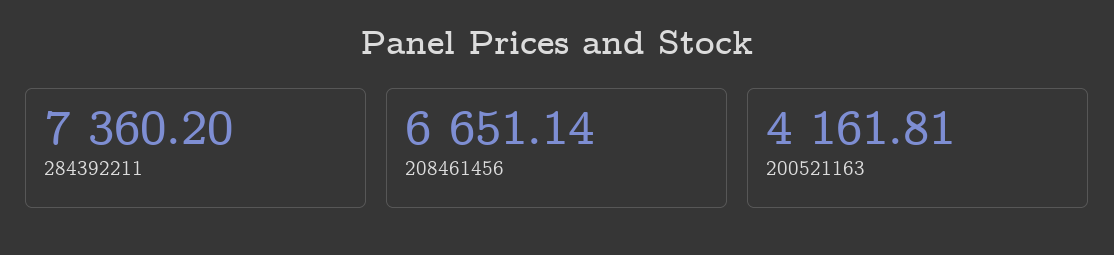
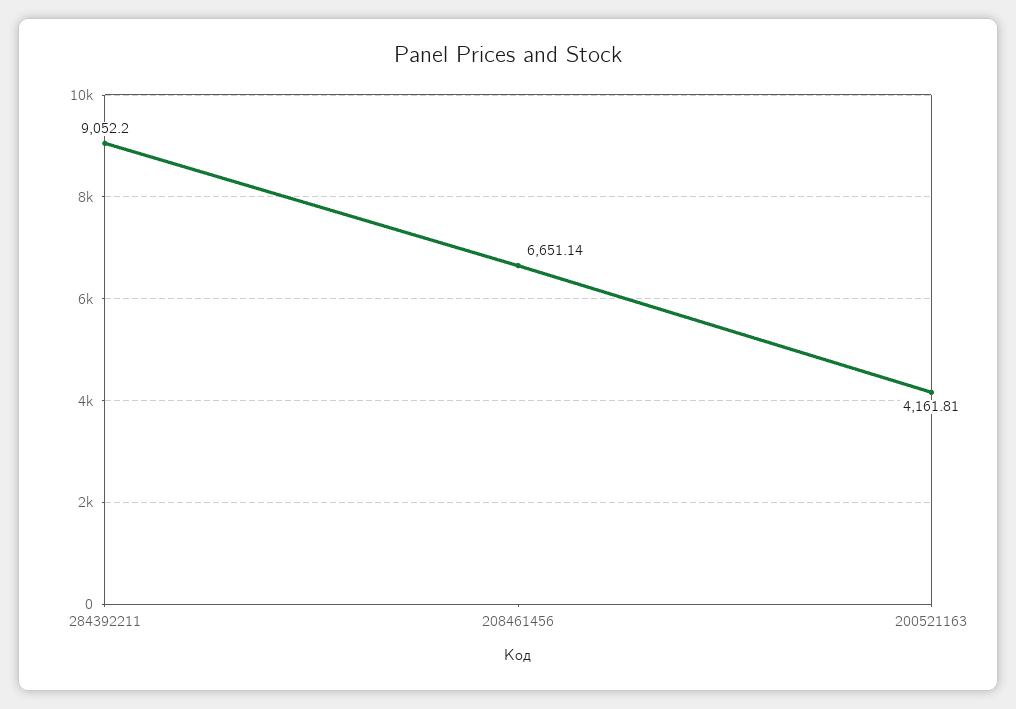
284392211: 7360.2 -> 9052.2

